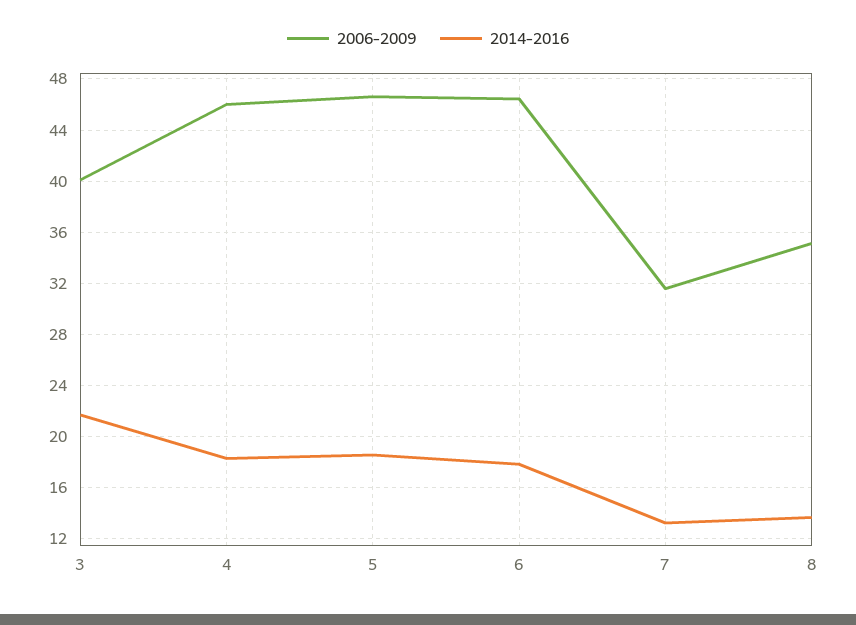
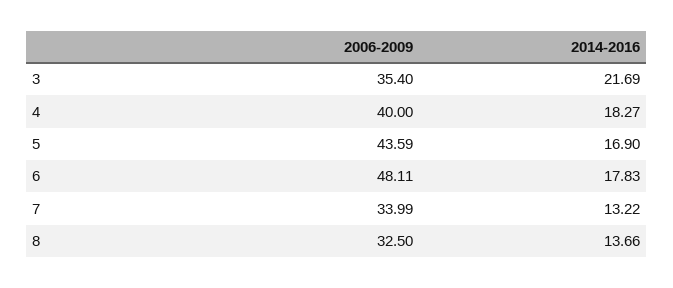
2006-2009, 3: 40 -> 35.4
2006-2009, 4: 46 -> 40
2006-2009, 5: 46.5 -> 43.59
2014-2016, 5: 18.5 -> 16.9
2006-2009, 6: 46.5 -> 48.11
2006-2009, 7: 31.5 -> 33.99
2006-2009, 8: 35 -> 32.5

